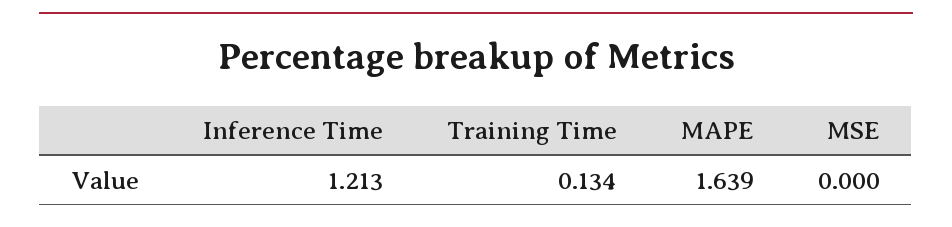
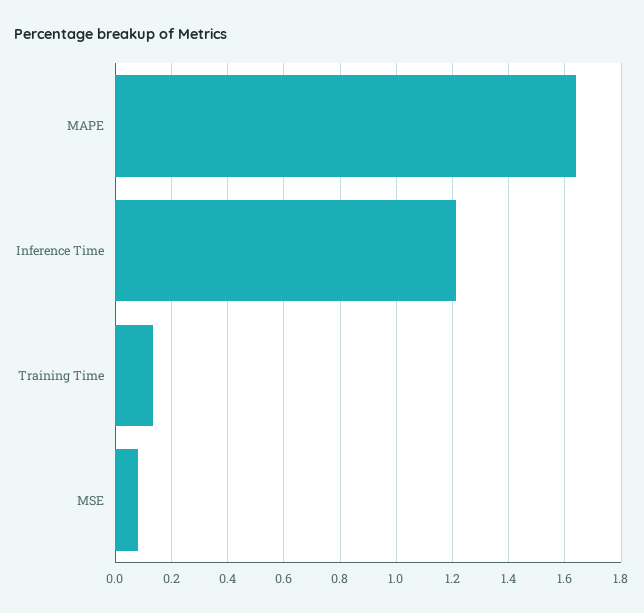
MSE: 0 -> 0.075

